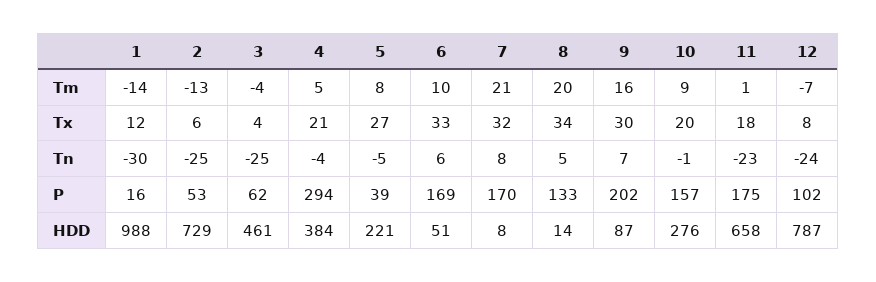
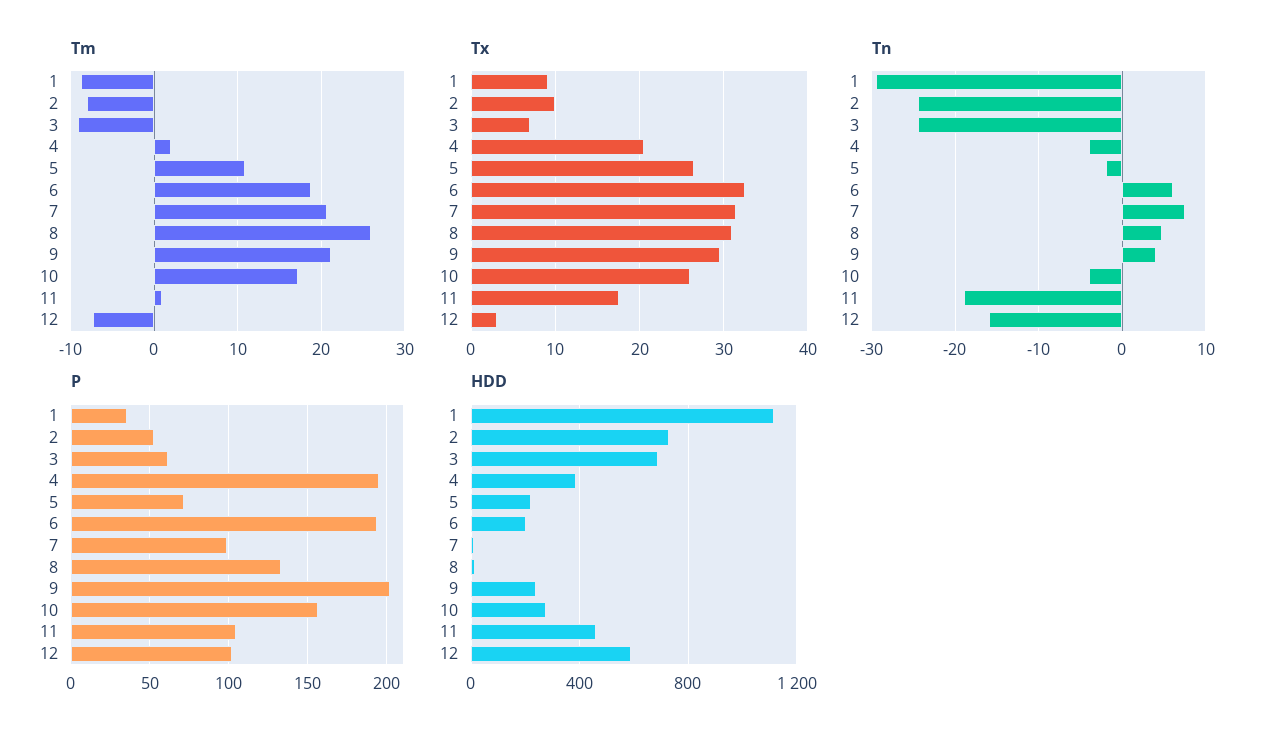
Tm, 1: -14 -> -9
Tm, 2: -13 -> -8
Tm, 3: -4 -> -9
Tm, 4: 5 -> 2
Tm, 5: 8 -> 11
Tm, 6: 10 -> 19
Tm, 8: 20 -> 26
Tm, 9: 16 -> 21
Tm, 10: 9 -> 17
Tx, 1: 12 -> 9
Tx, 2: 6 -> 10
Tx, 3: 4 -> 7
Tx, 8: 34 -> 31
Tx, 10: 20 -> 26
Tx, 12: 8 -> 3
Tn, 5: -5 -> -2
Tn, 9: 7 -> 4
Tn, 10: -1 -> -4
Tn, 11: -23 -> -19
Tn, 12: -24 -> -16
P, 1: 16 -> 35
P, 4: 294 -> 195
P, 5: 39 -> 70
P, 6: 169 -> 195
P, 7: 170 -> 100
P, 11: 175 -> 105
HDD, 1: 988 -> 1100
HDD, 3: 461 -> 700
HDD, 6: 51 -> 200
HDD, 9: 87 -> 250
HDD, 11: 658 -> 450
HDD, 12: 787 -> 600

